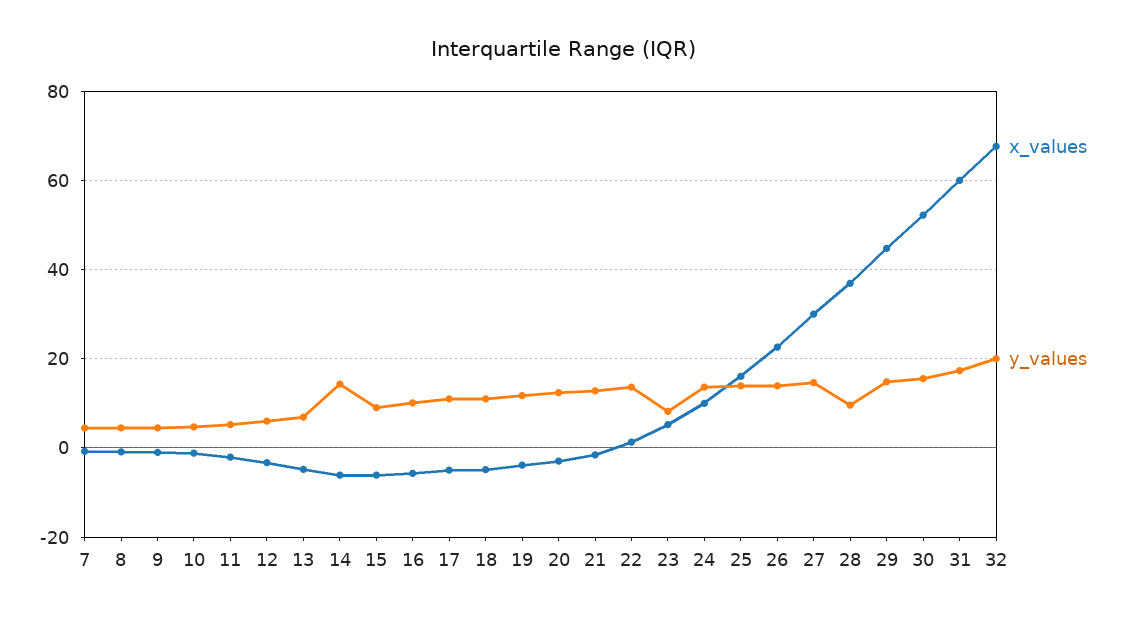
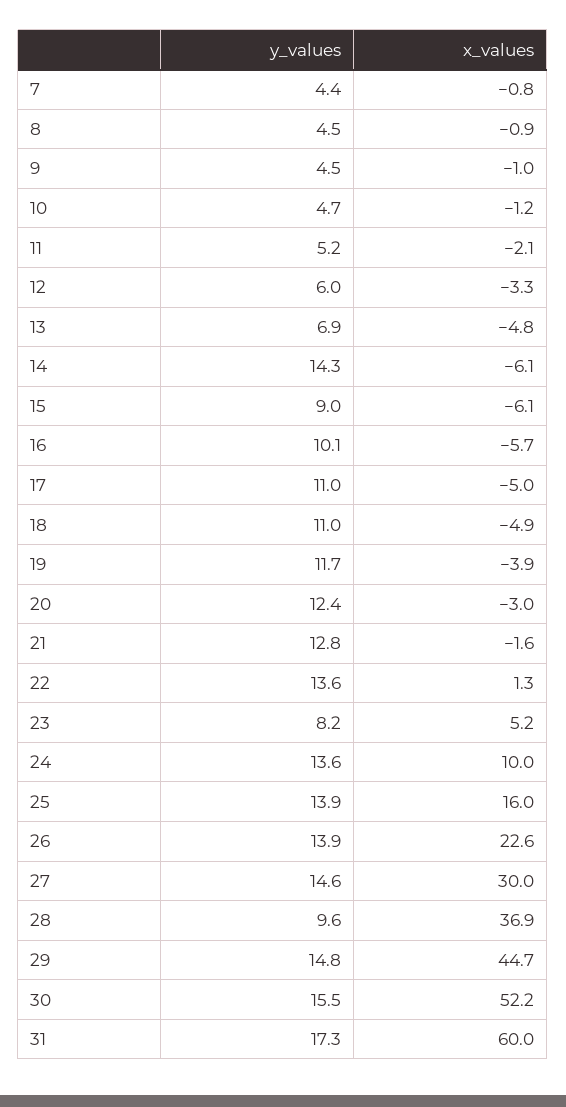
x_values, 32: 68 -> none
y_values, 32: 20 -> none

